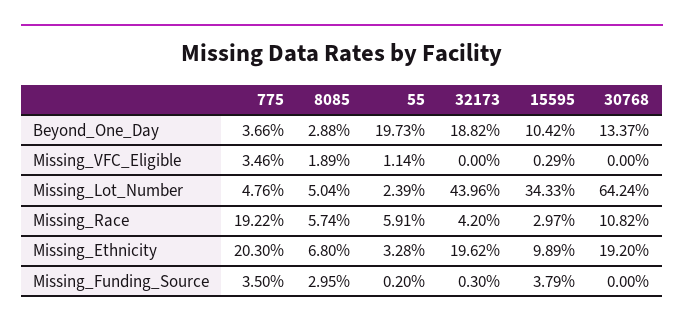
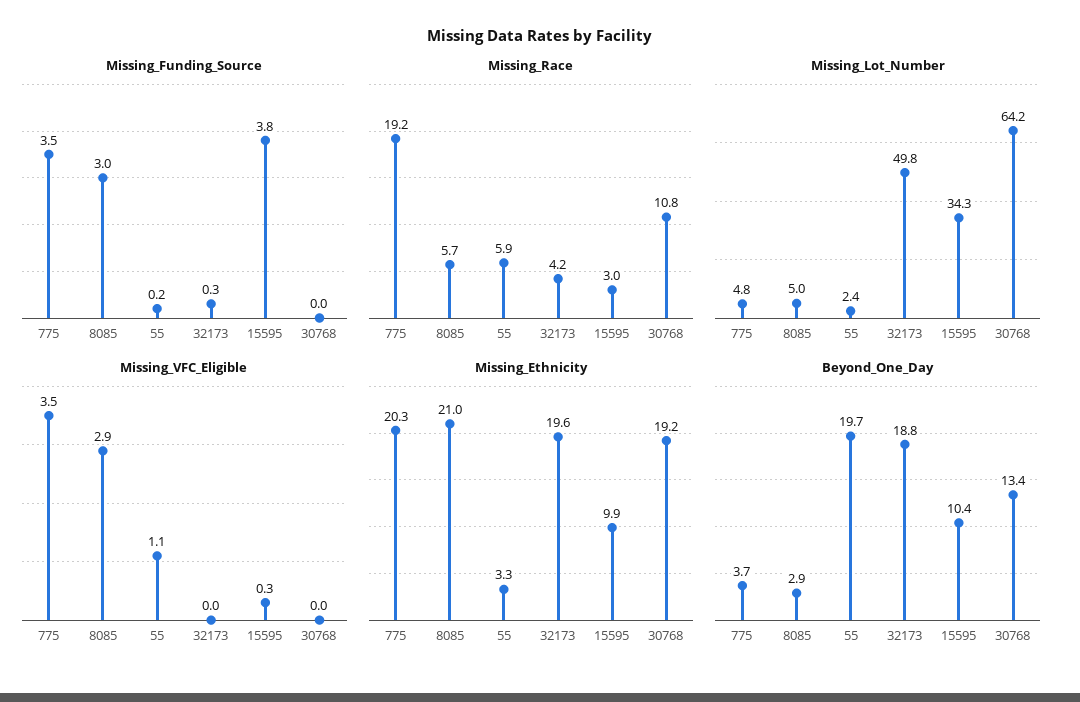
Missing_VFC_Eligible, 8085: 1.89 -> 2.9
Missing_Lot_Number, 32173: 43.96 -> 49.8
Missing_Ethnicity, 8085: 6.8 -> 21

